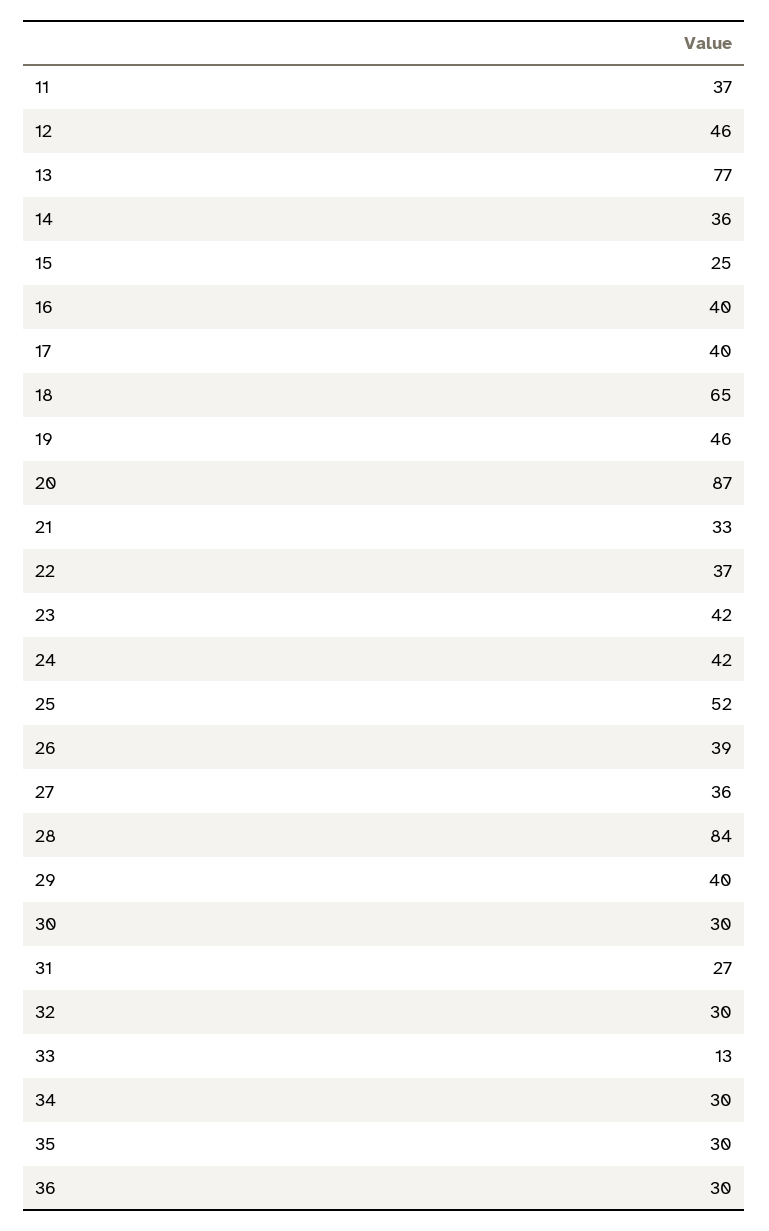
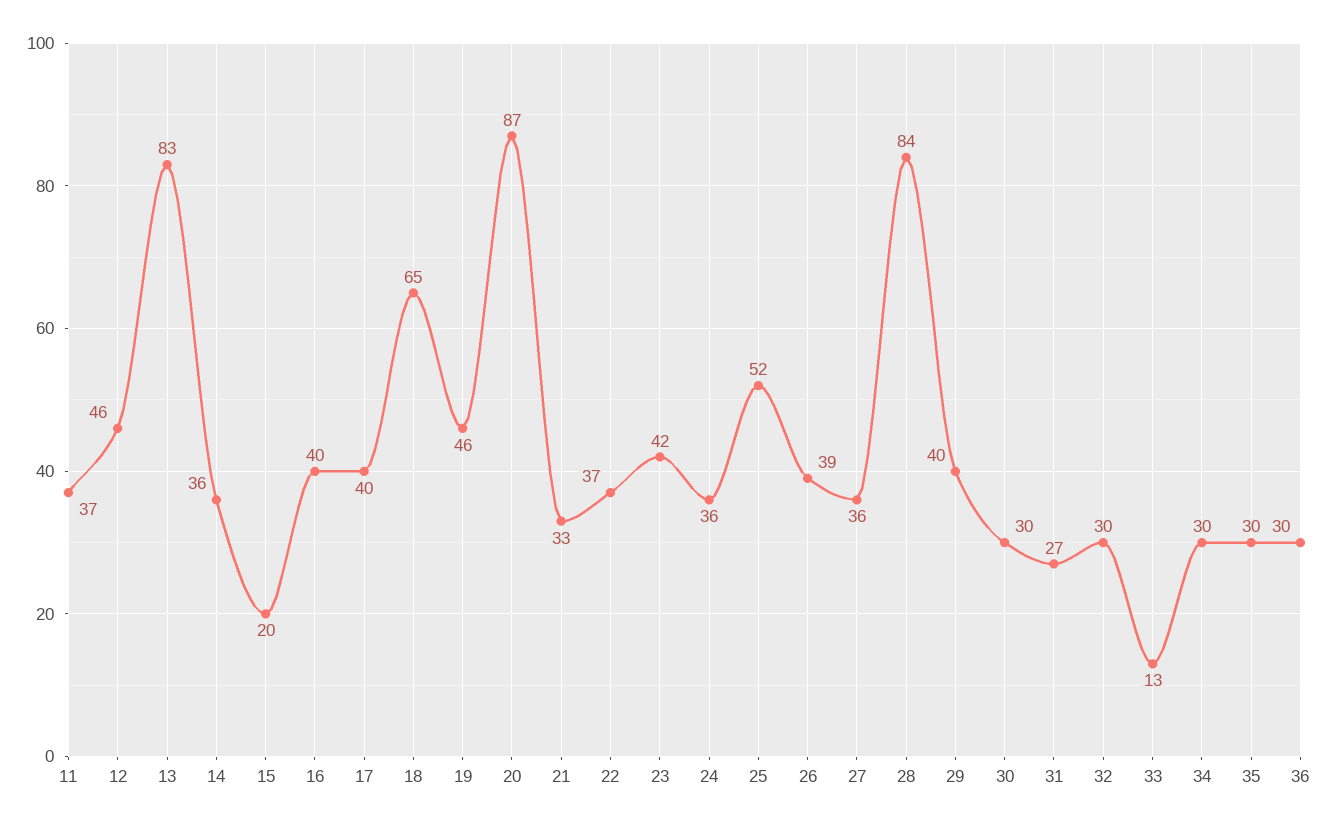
13: 77 -> 83
15: 25 -> 20
24: 42 -> 36

